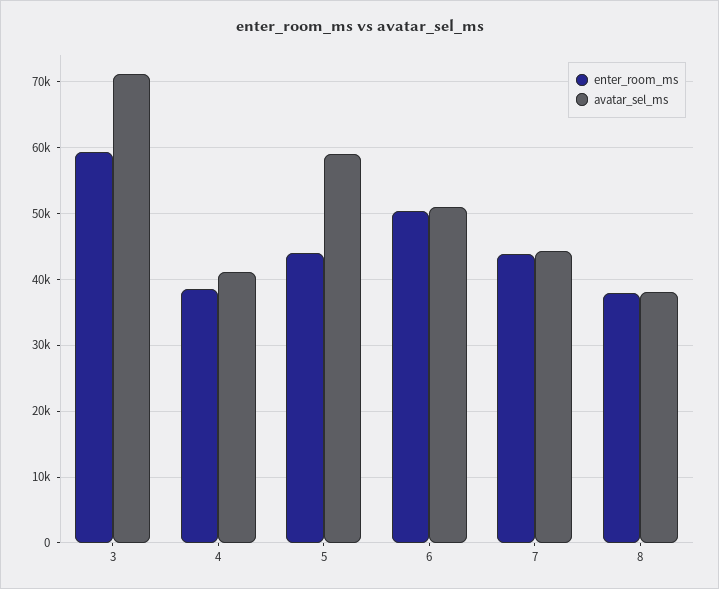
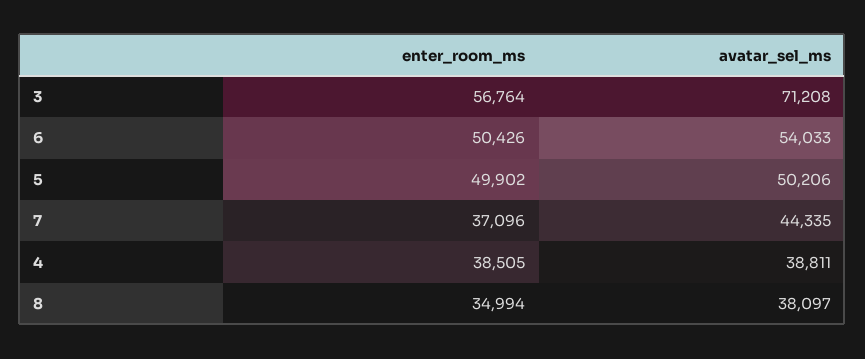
enter_room_ms, 3: 59000 -> 56764
avatar_sel_ms, 4: 41000 -> 38811
enter_room_ms, 5: 44000 -> 49902
avatar_sel_ms, 5: 59000 -> 50206
avatar_sel_ms, 6: 51000 -> 54033
enter_room_ms, 7: 44000 -> 37096
enter_room_ms, 8: 38000 -> 34994

